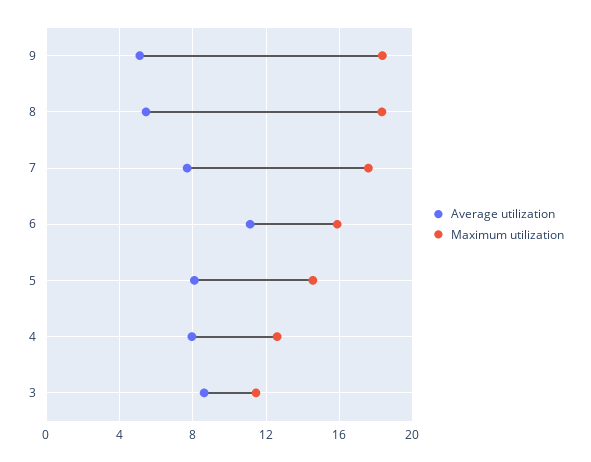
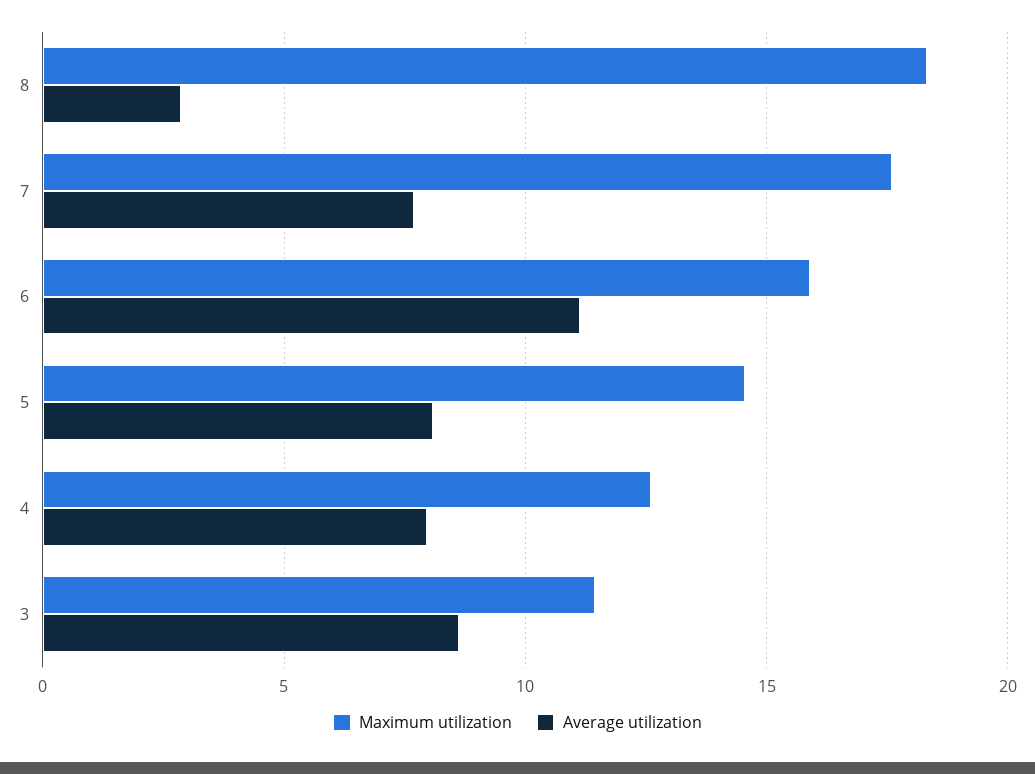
Average utilization, 9: 5 -> none
Maximum utilization, 9: 18.5 -> none
Average utilization, 8: 5.5 -> 3

